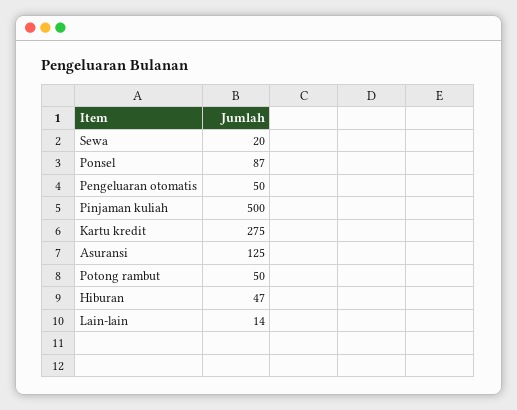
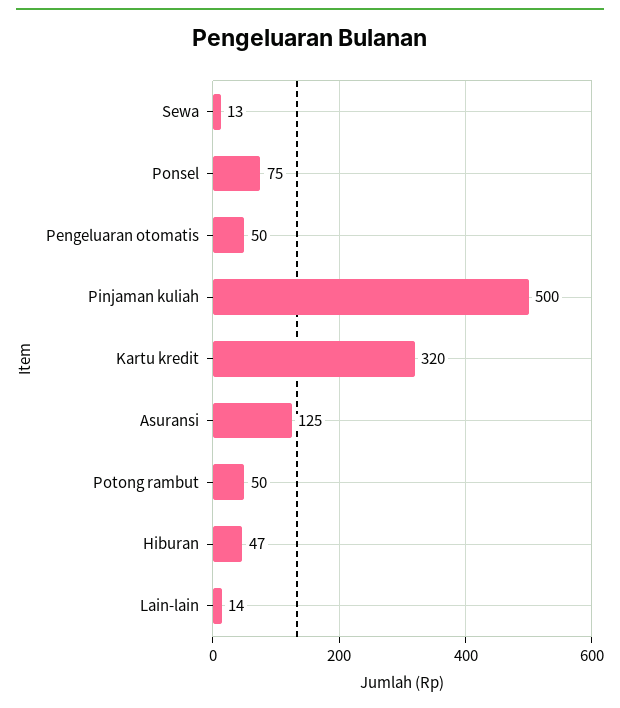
Sewa: 20 -> 13
Ponsel: 87 -> 75
Kartu kredit: 275 -> 320

